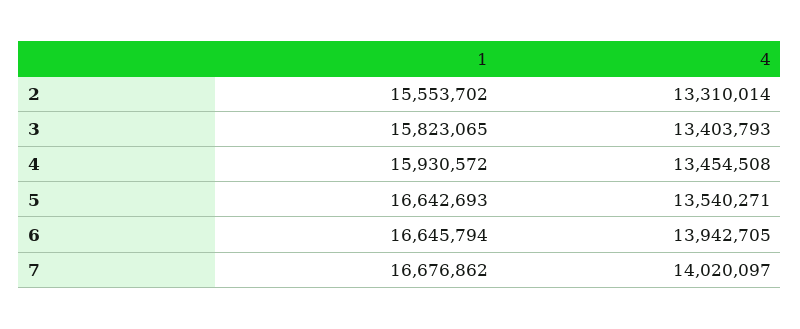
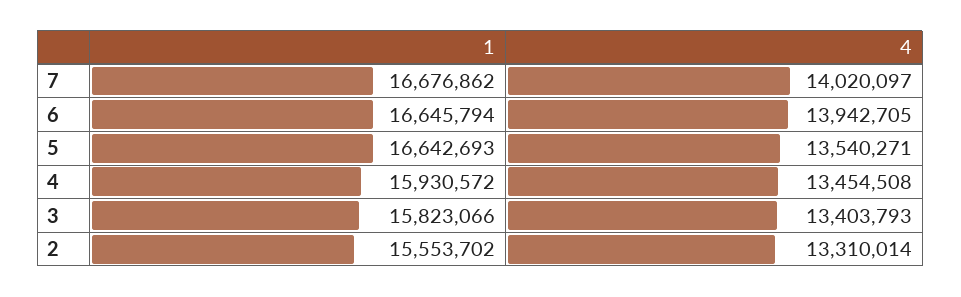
1, 3: 15823065 -> 15823066

